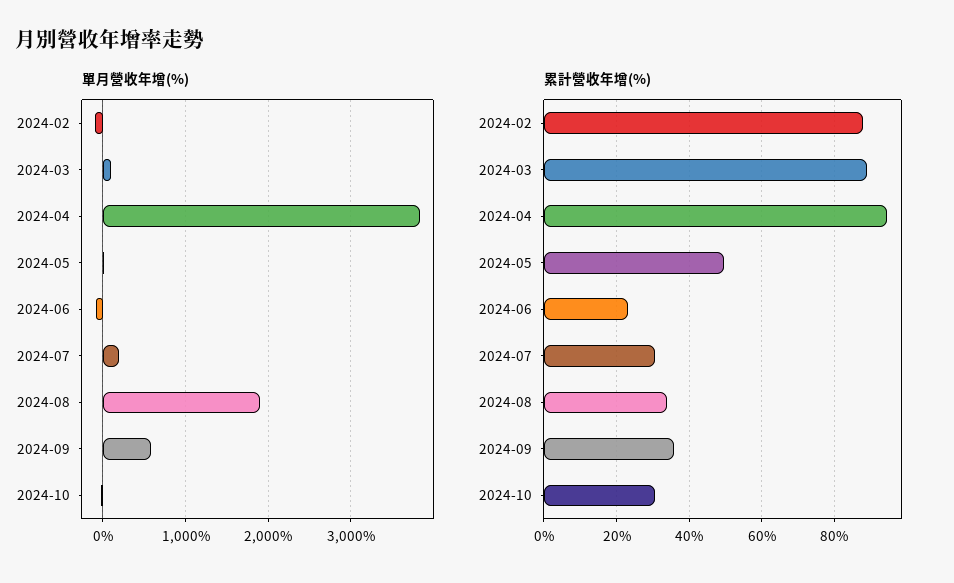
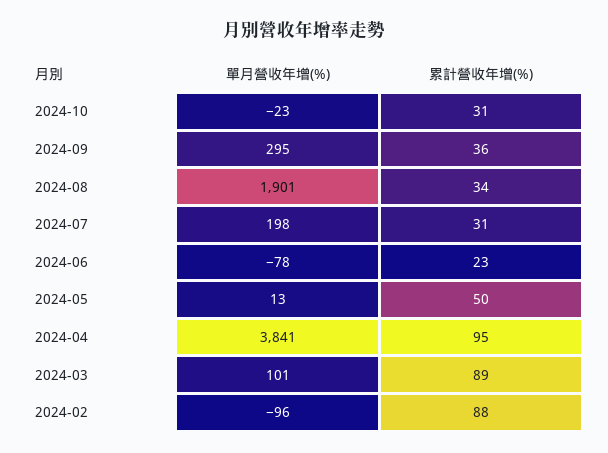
單月營收年增(%), 2024-09: 600 -> 295

